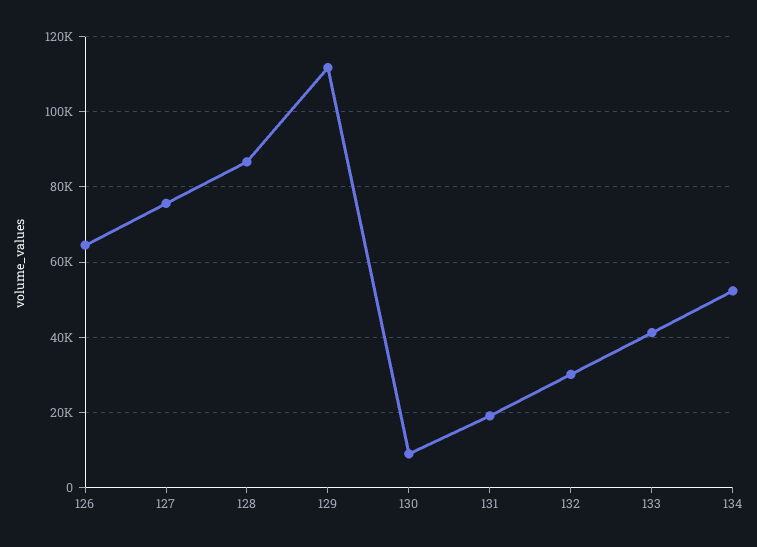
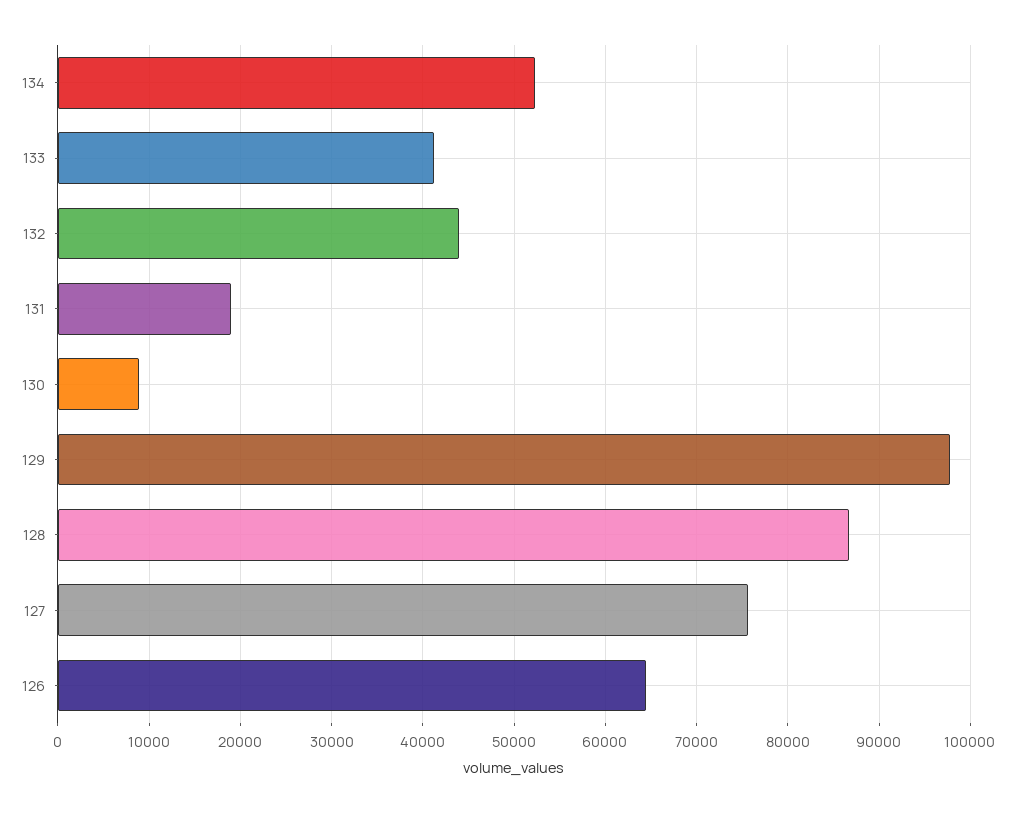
129: 112000 -> 98000
132: 30000 -> 44000

